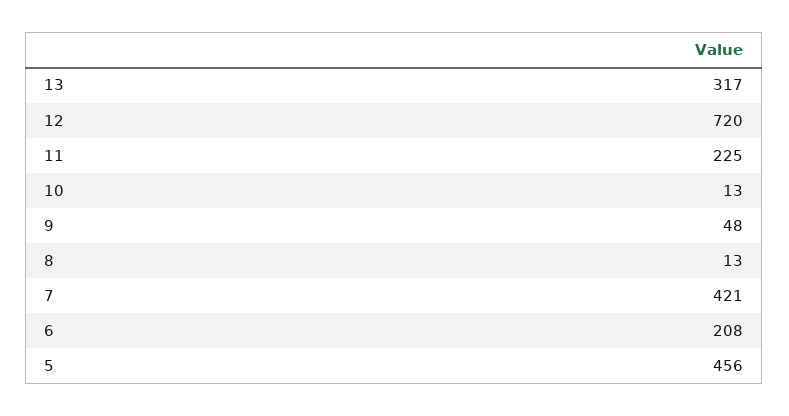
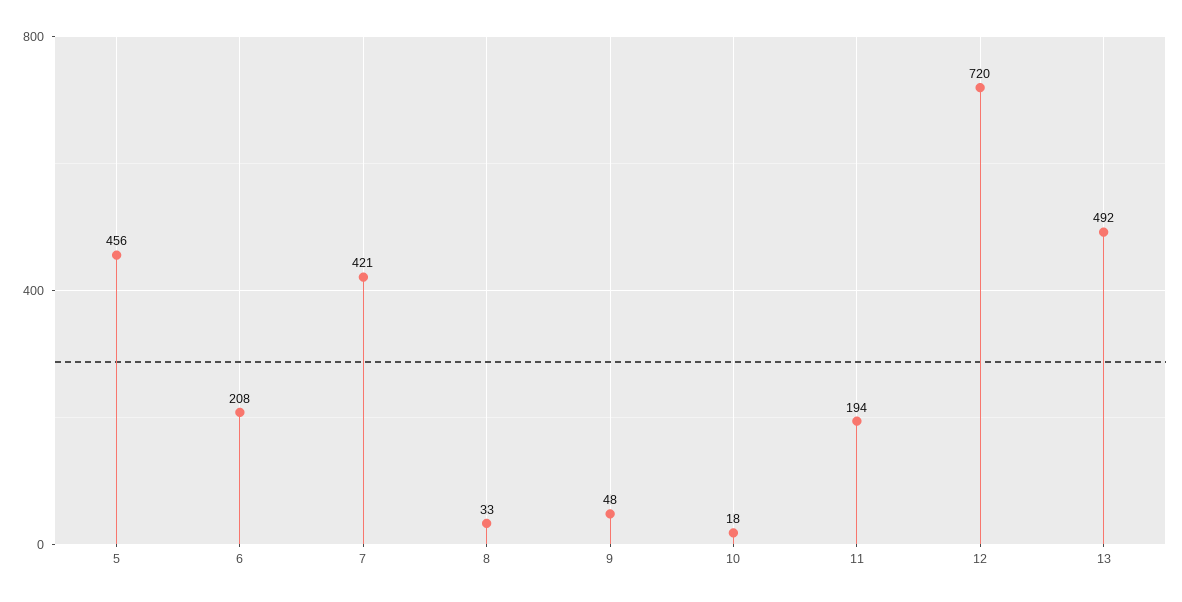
13: 317 -> 492
11: 225 -> 194
10: 13 -> 18
8: 13 -> 33

